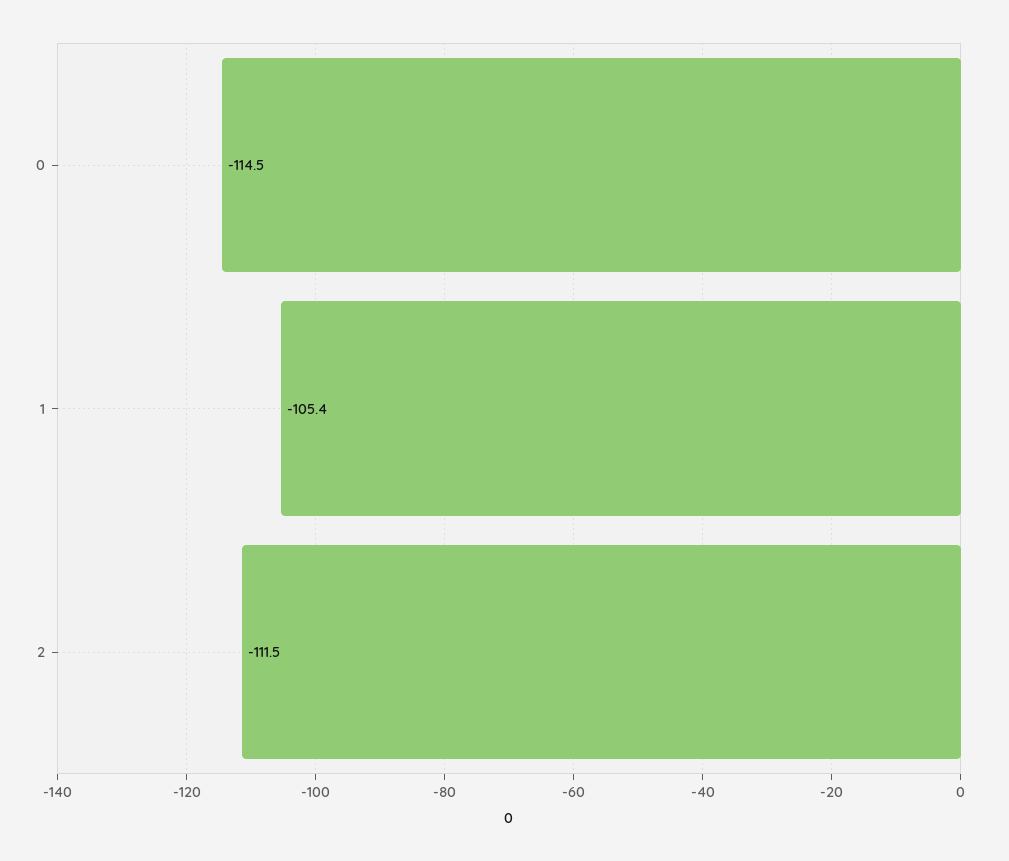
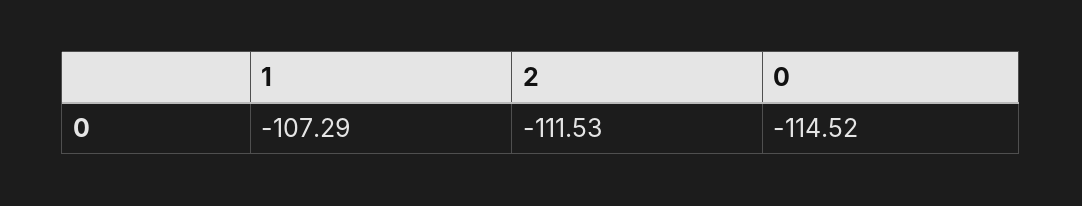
1: -105.4 -> -107.29

